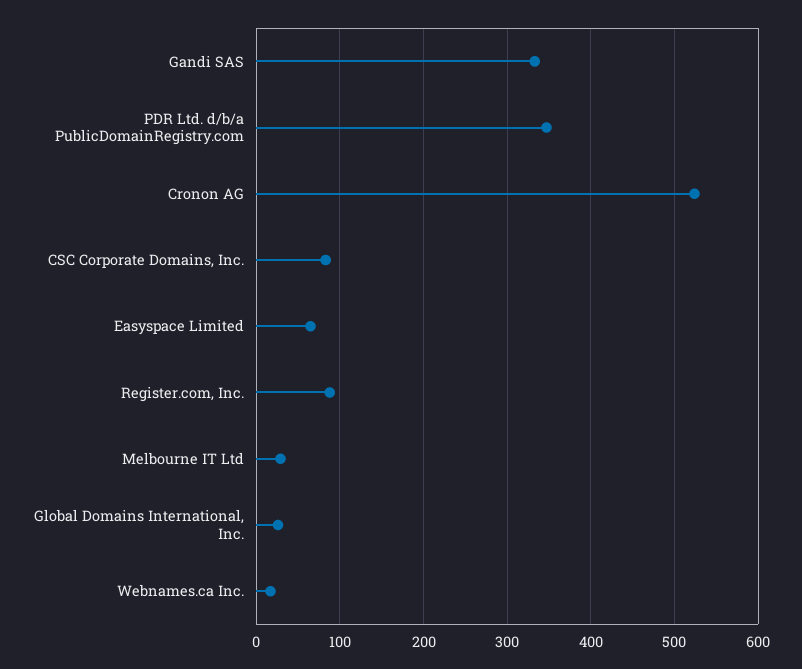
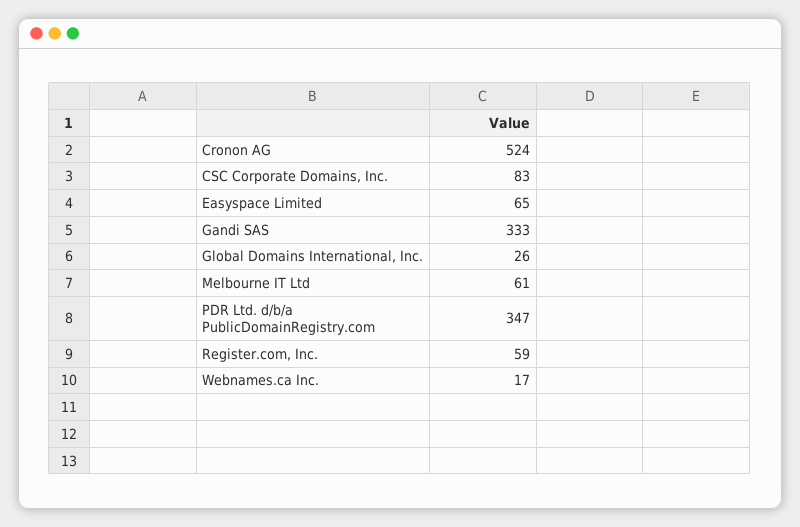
Register.com, Inc.: 90 -> 59
Melbourne IT Ltd: 30 -> 61

